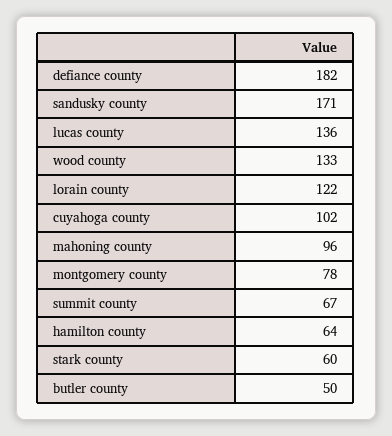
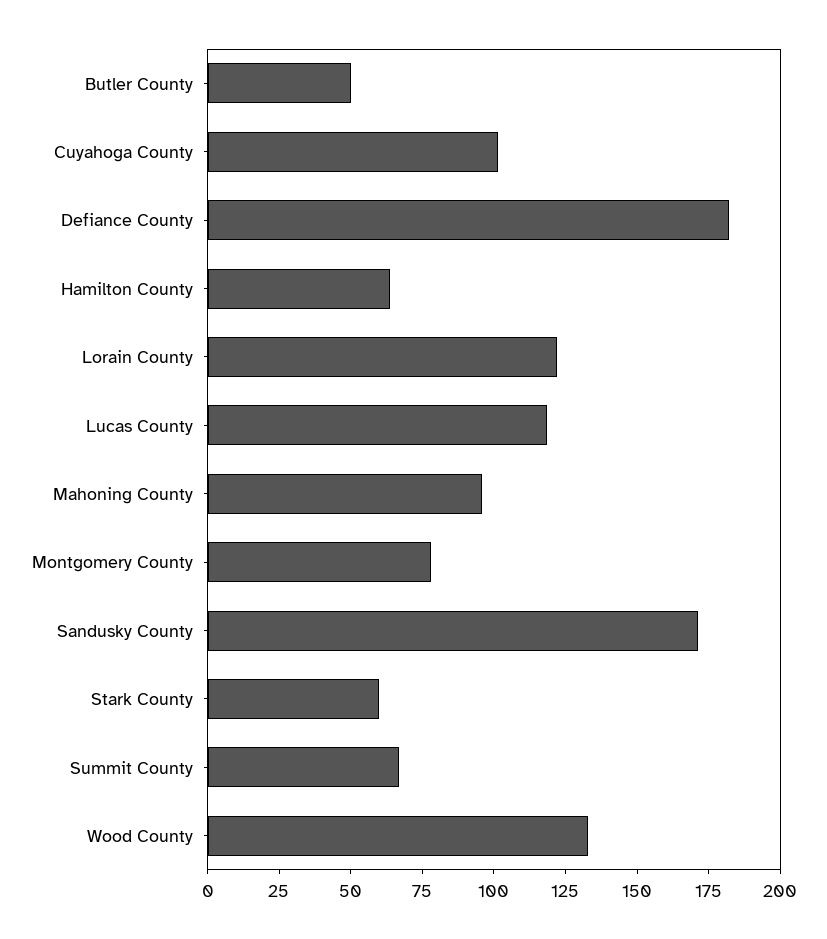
lucas county: 136 -> 120

